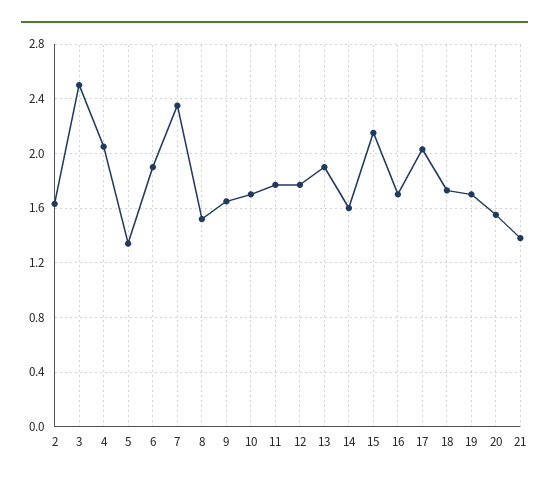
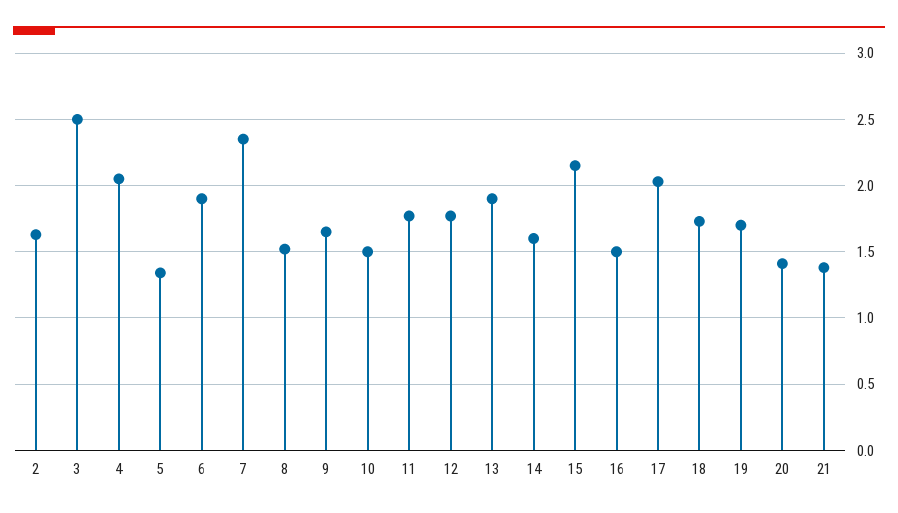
10: 1.7 -> 1.5
16: 1.7 -> 1.5
20: 1.55 -> 1.4

